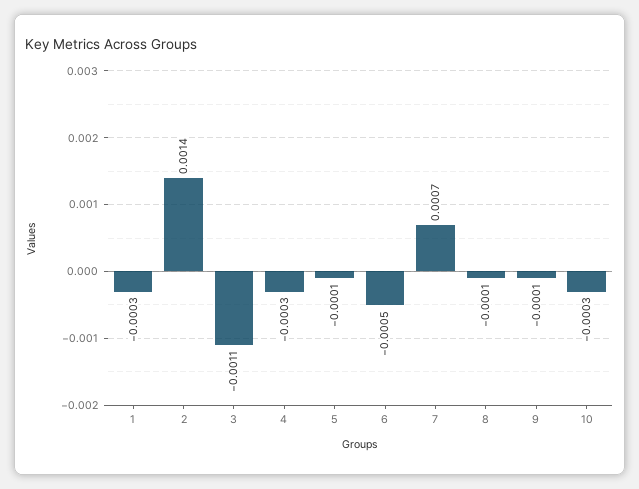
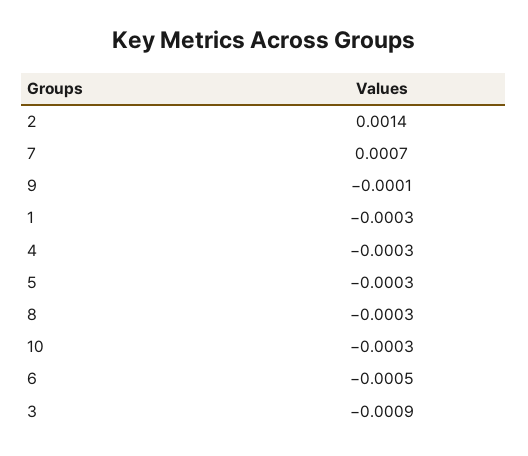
3: -0.0011 -> -0.0009
5: -0.0001 -> -0.0003
8: -0.0001 -> -0.0003

